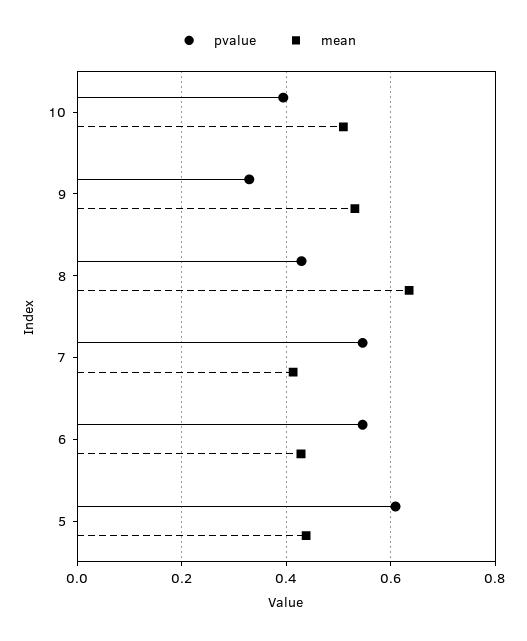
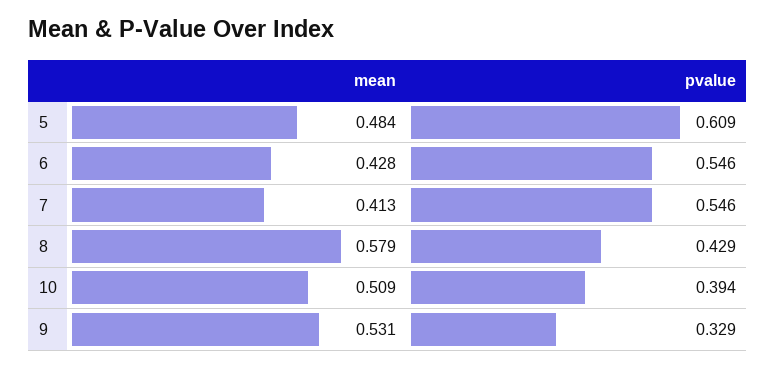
mean, 8: 0.64 -> 0.579
mean, 5: 0.44 -> 0.484

